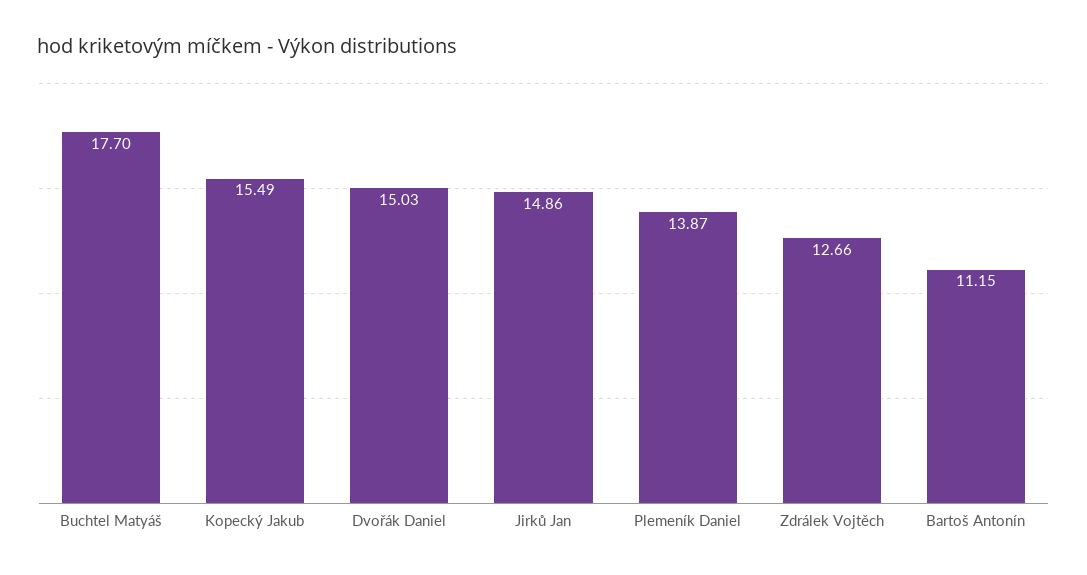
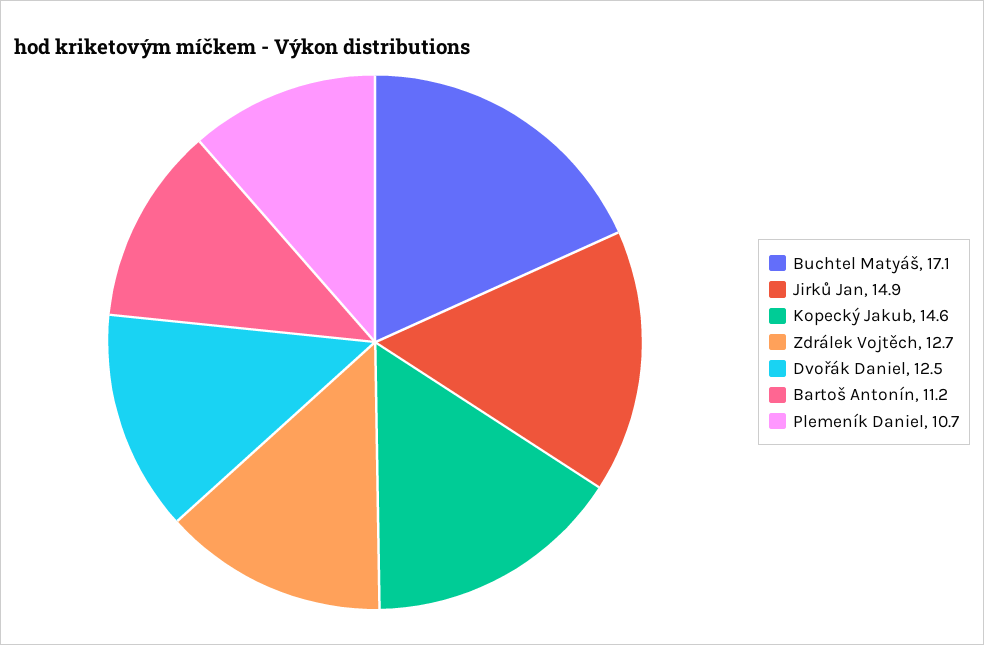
Buchtel Matyáš: 17.7 -> 17.1
Kopecký Jakub: 15.49 -> 14.6
Dvořák Daniel: 15.03 -> 12.5
Plemeník Daniel: 13.87 -> 10.7

